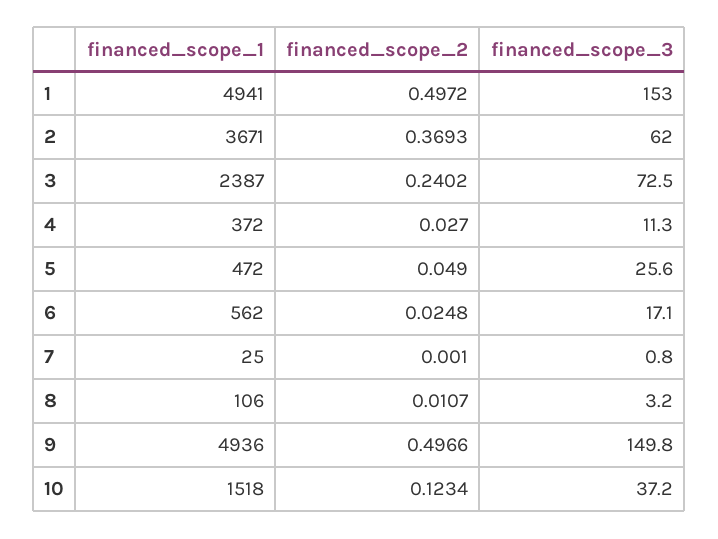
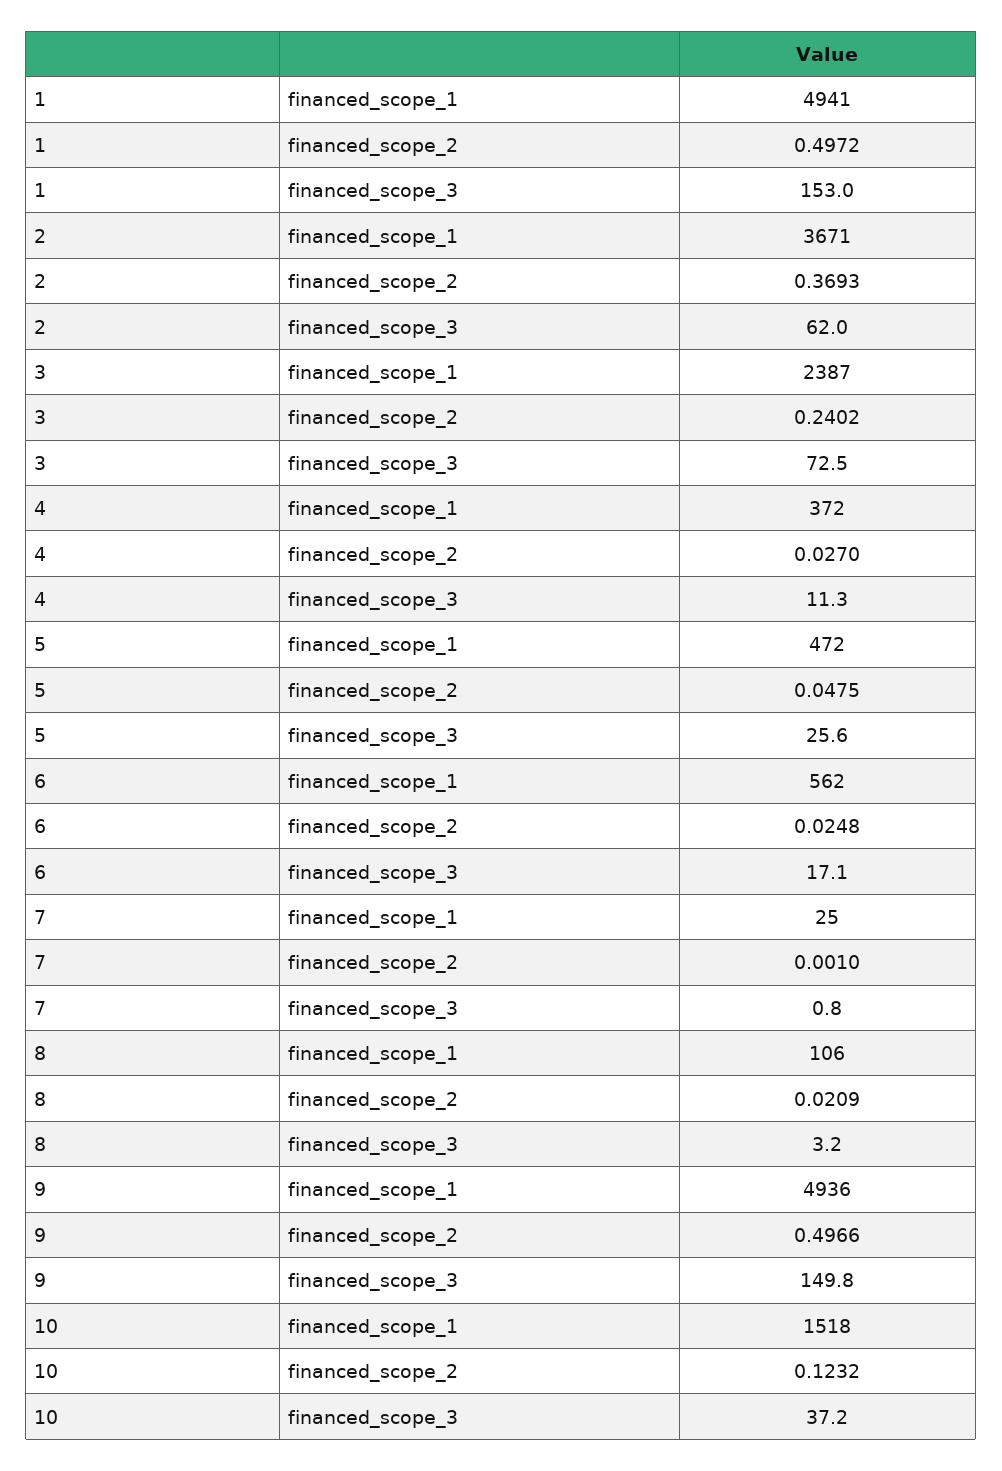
financed_scope_2, 5: 0.049 -> 0.0475
financed_scope_2, 8: 0.0107 -> 0.0209
financed_scope_2, 10: 0.1234 -> 0.1232

